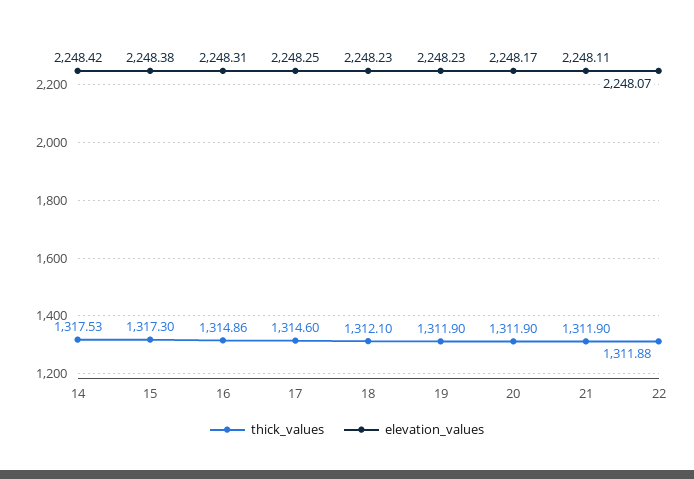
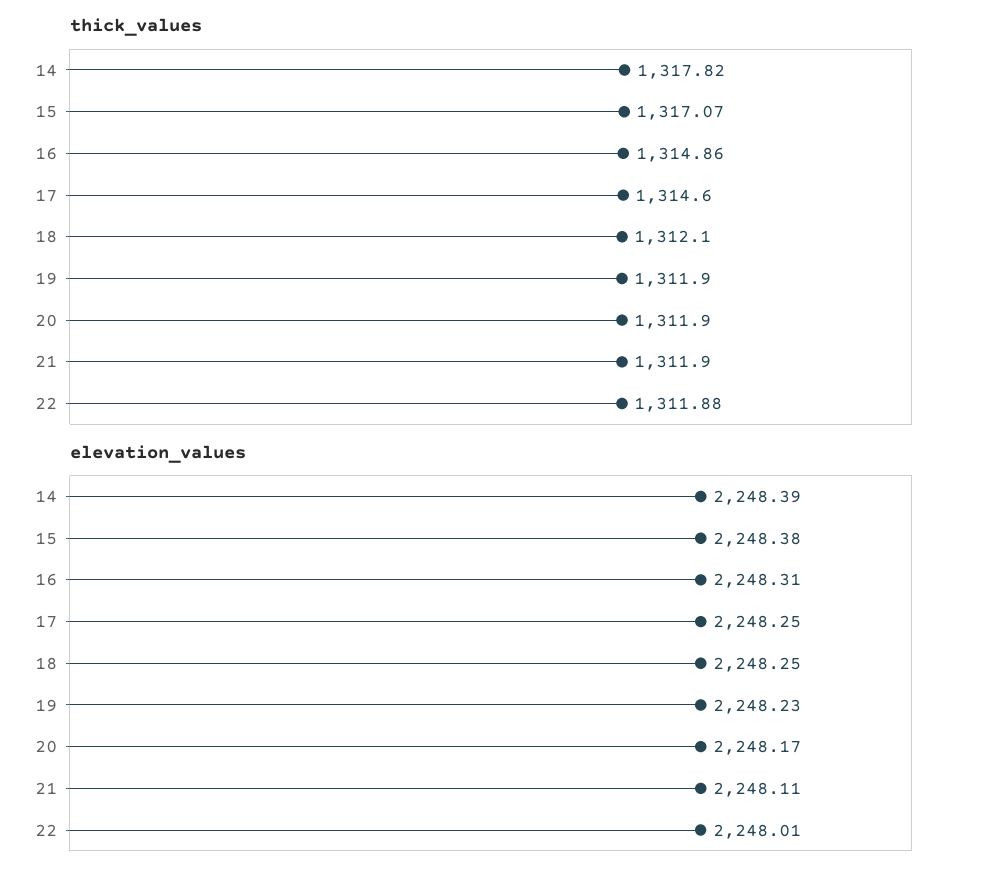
thick_values, 14: 1317.53 -> 1317.82
elevation_values, 14: 2248.42 -> 2248.39
thick_values, 15: 1317.3 -> 1317.07
elevation_values, 18: 2248.23 -> 2248.25
elevation_values, 22: 2248.07 -> 2248.01

